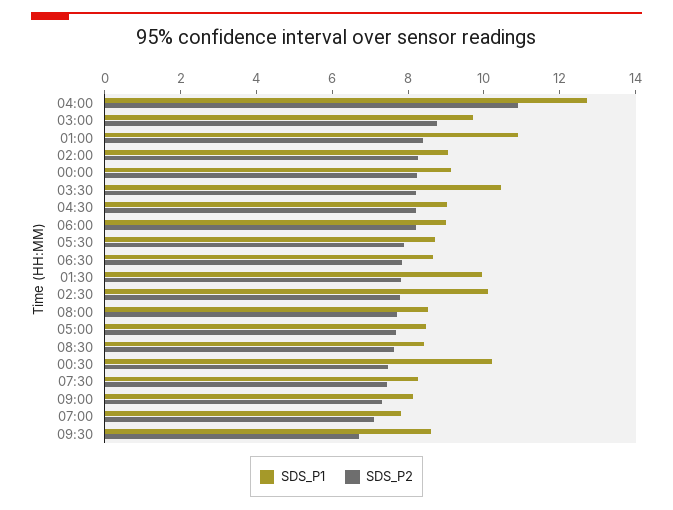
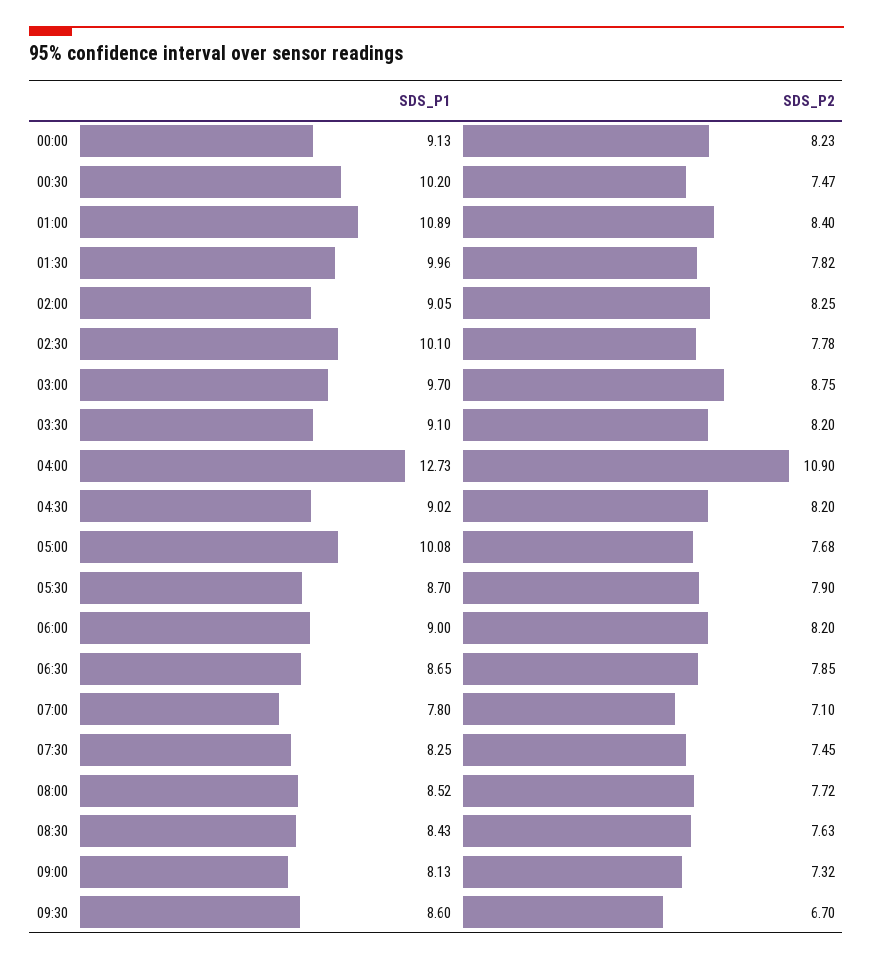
SDS_P1, 03:30: 10.5 -> 9.1
SDS_P1, 05:00: 8.5 -> 10.08

